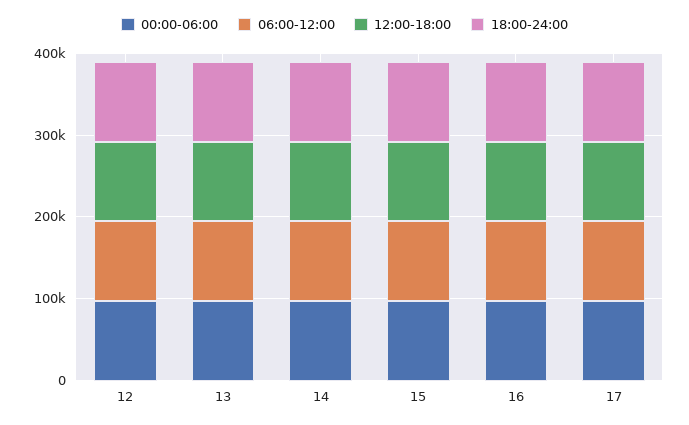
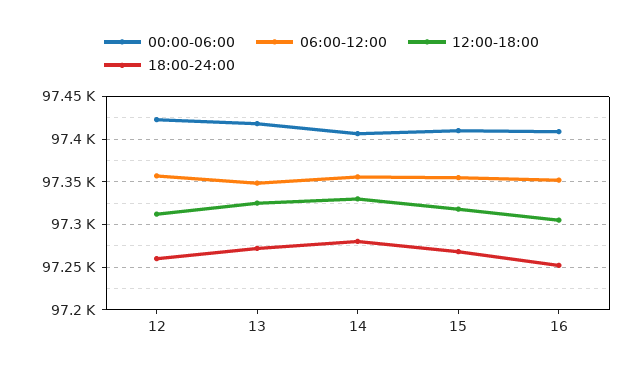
00:00-06:00, 17: 100000 -> none
06:00-12:00, 17: 100000 -> none
12:00-18:00, 17: 100000 -> none
18:00-24:00, 17: 100000 -> none

